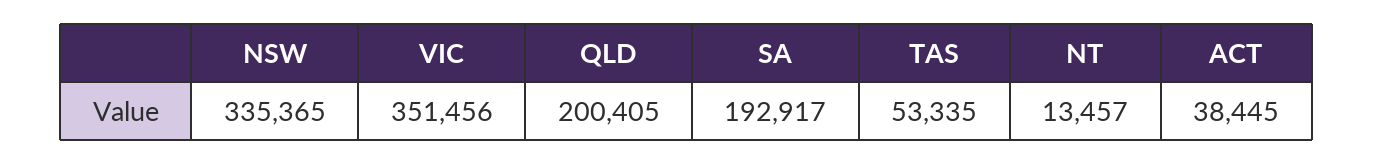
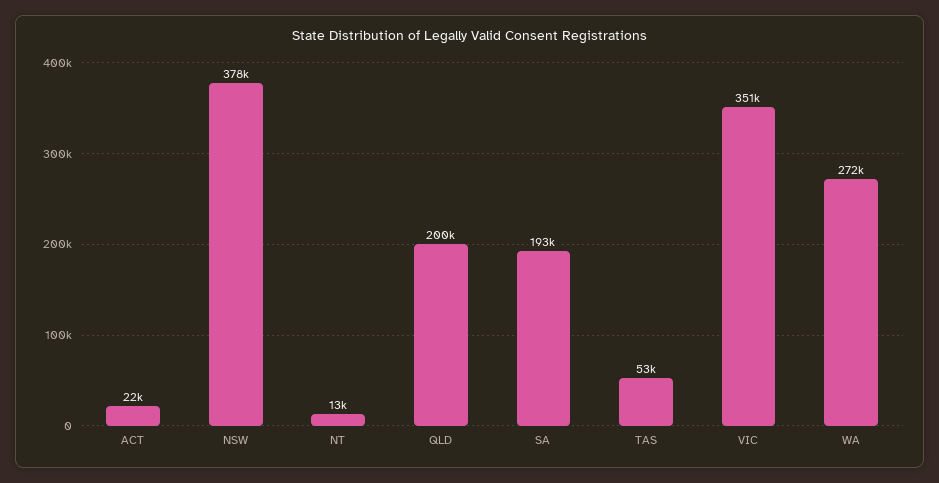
NSW: 335365 -> 378000
ACT: 38445 -> 22000
WA: none -> 272000

